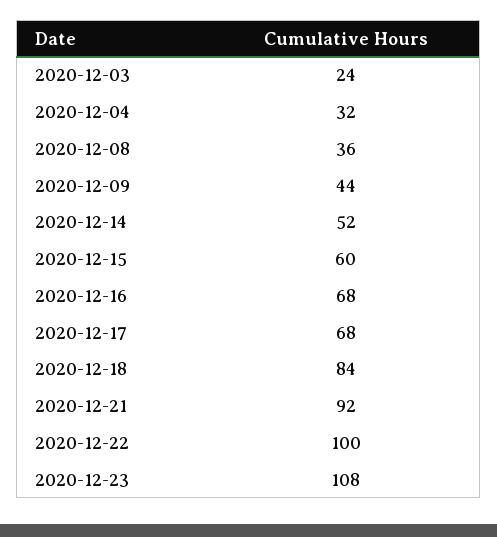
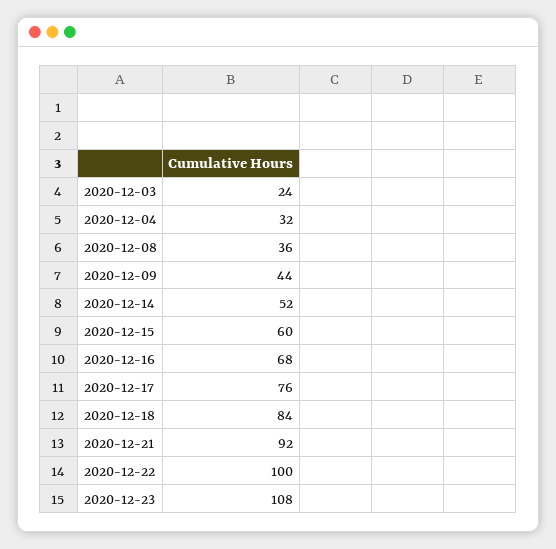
2020-12-17: 68 -> 76

